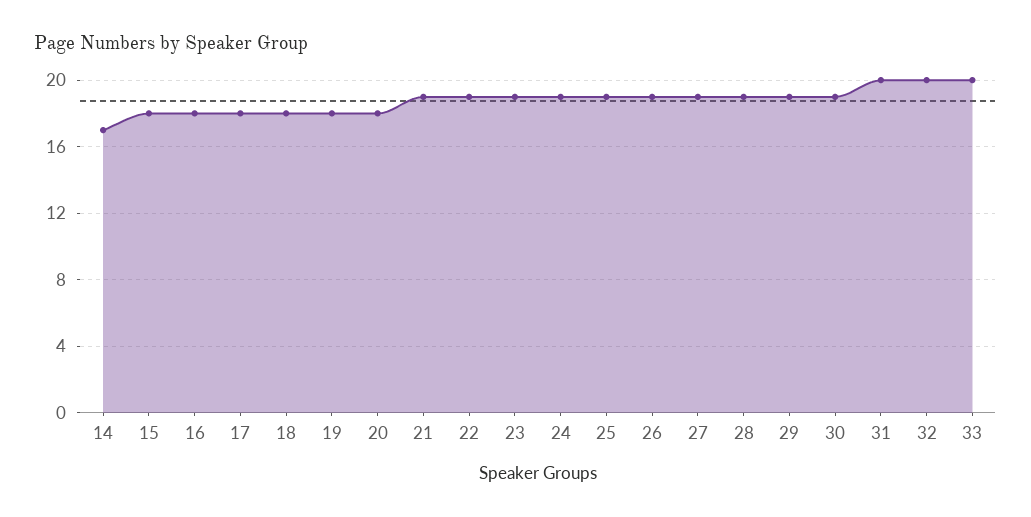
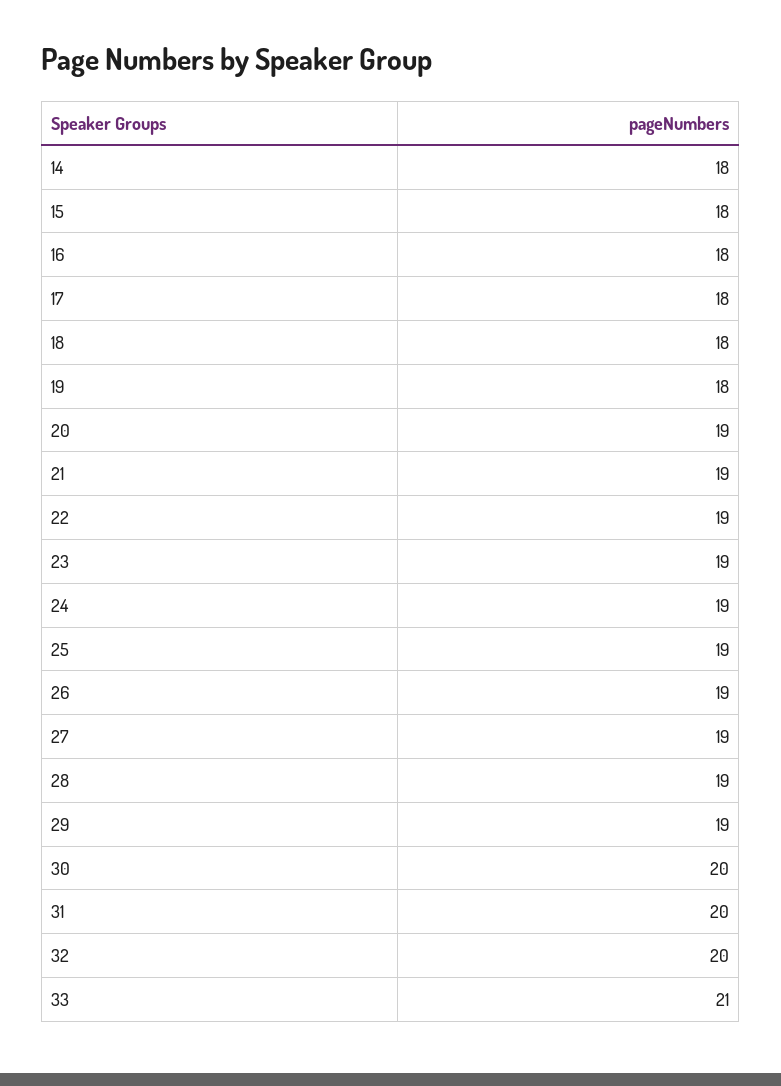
14: 17 -> 18
20: 18 -> 19
30: 19 -> 20
33: 20 -> 21

